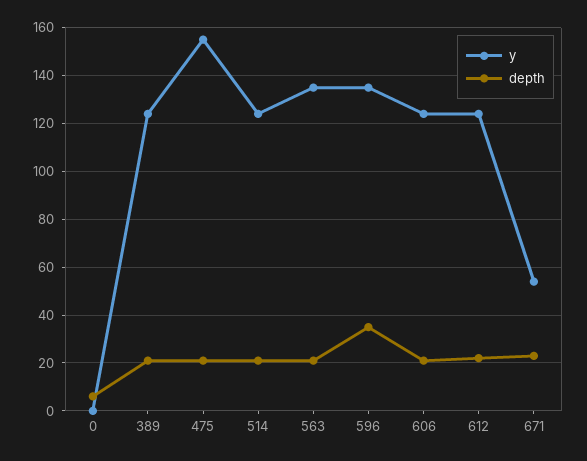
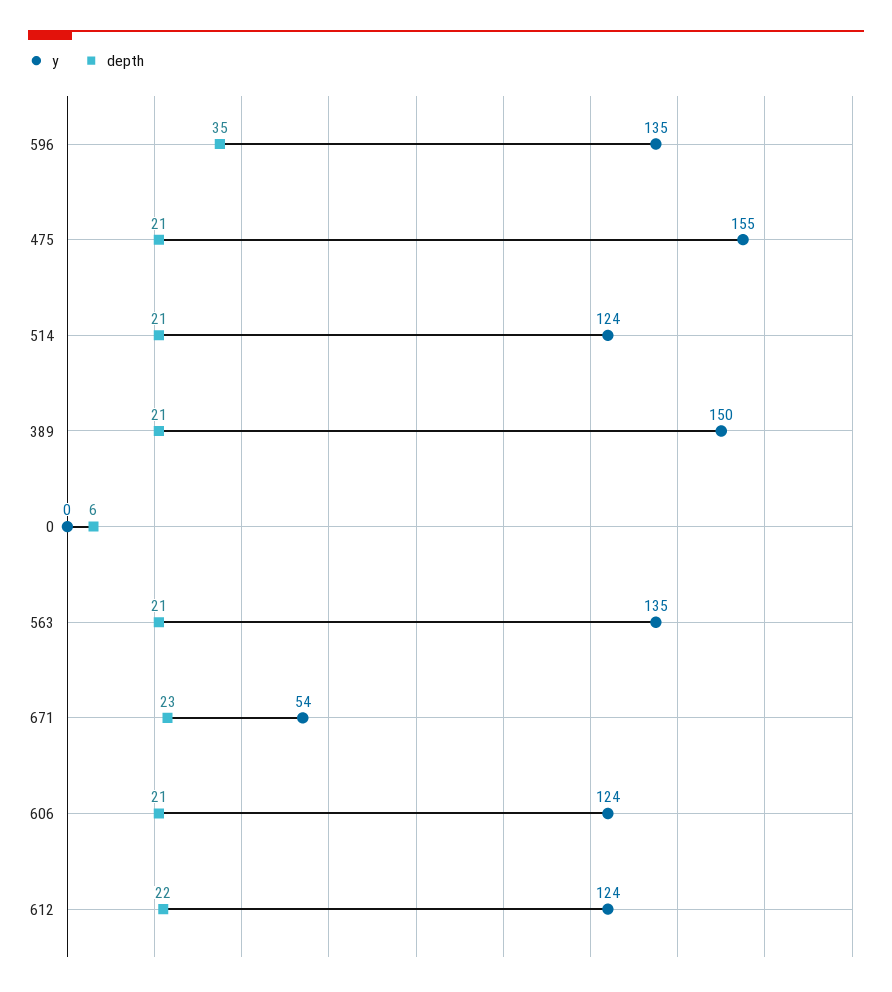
y, 389: 125 -> 150

